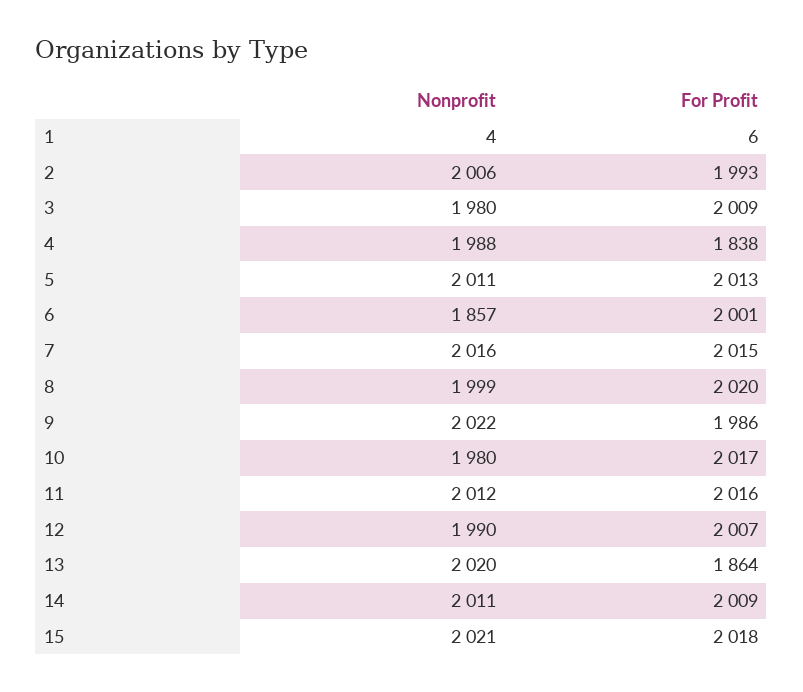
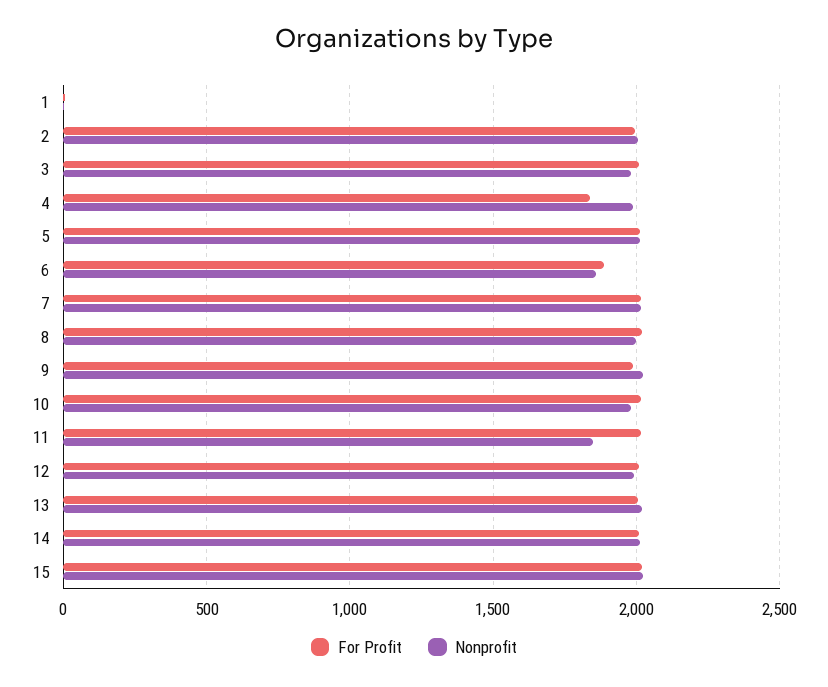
For Profit, 6: 2001 -> 1900
Nonprofit, 11: 2012 -> 1850
For Profit, 13: 1864 -> 2000

